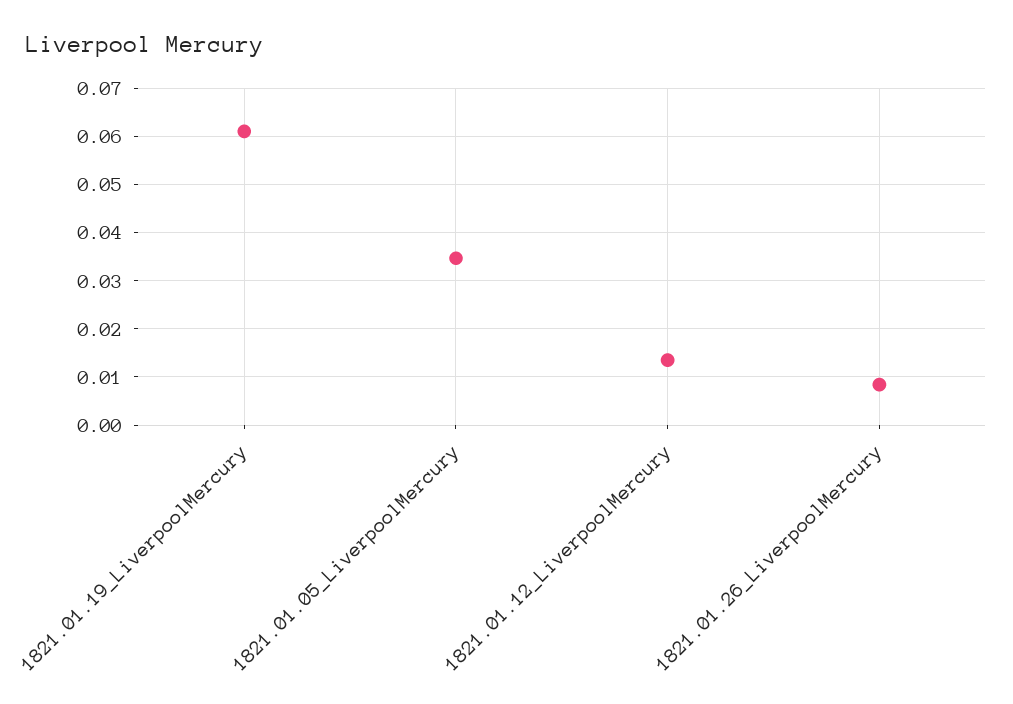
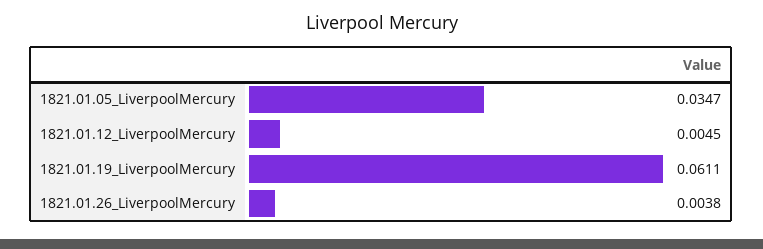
1821.01.12_LiverpoolMercury: 0.014 -> 0.0045
1821.01.26_LiverpoolMercury: 0.008 -> 0.0038

